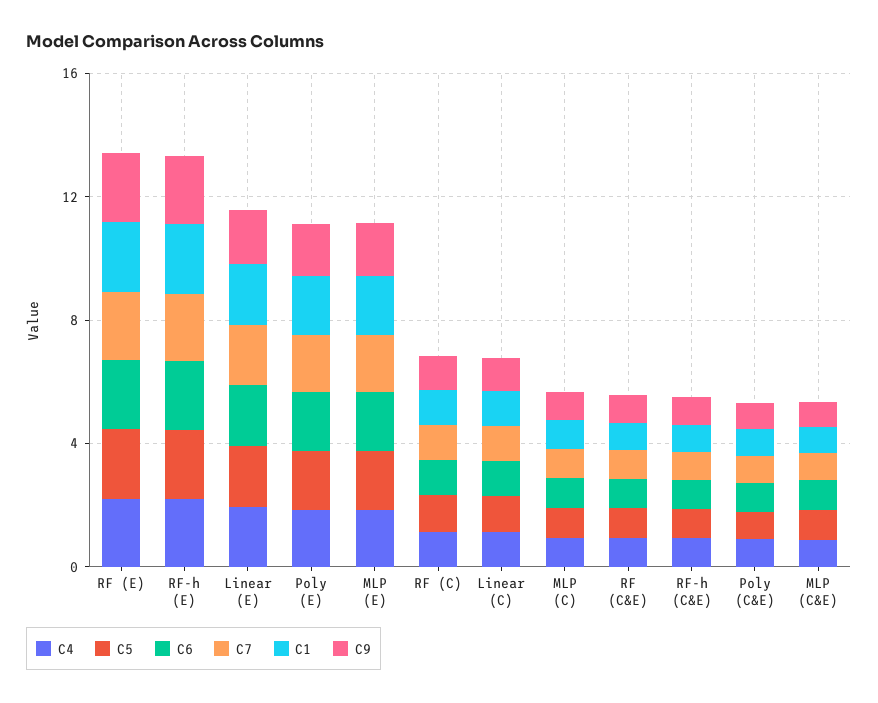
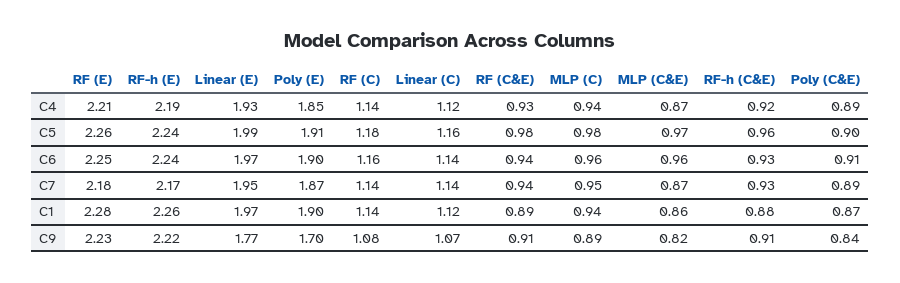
C4, MLP (E): 2 -> none
C5, MLP (E): 2 -> none
C6, MLP (E): 2 -> none
C7, MLP (E): 2 -> none
C1, MLP (E): 2 -> none
C9, MLP (E): 2 -> none

